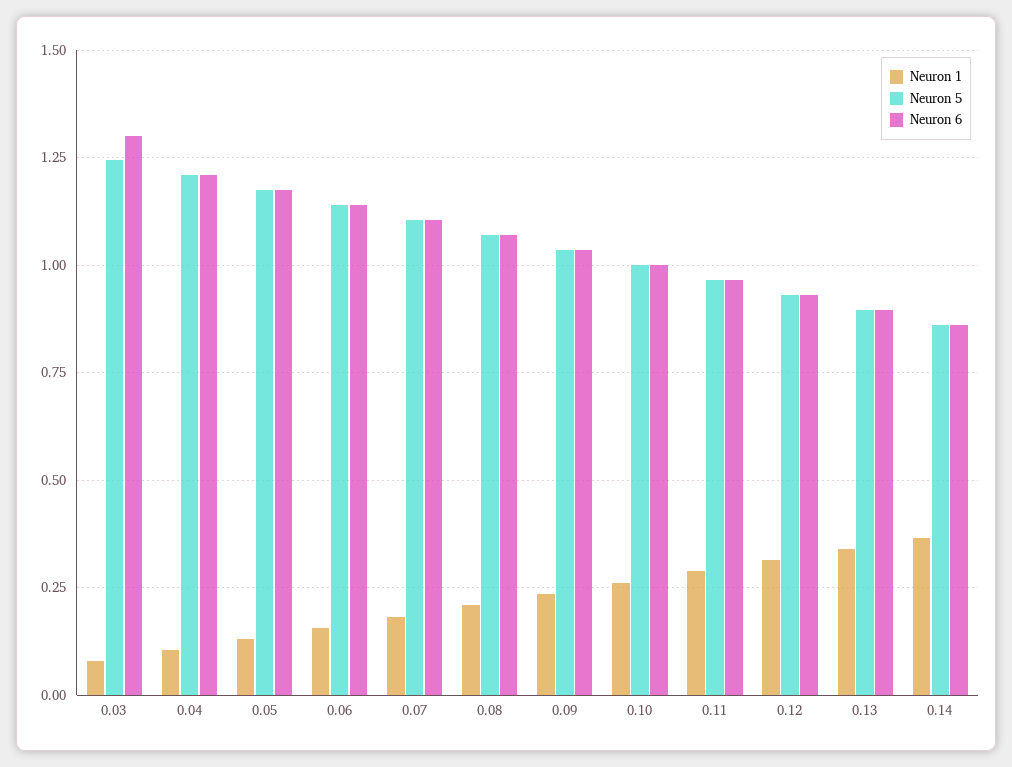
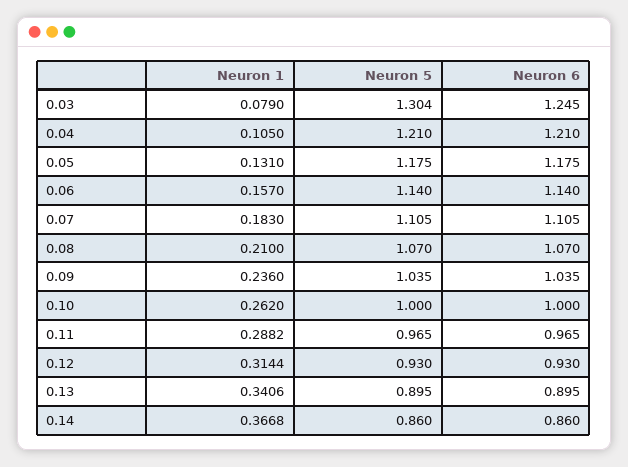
Neuron 5, 0.03: 1.25 -> 1.304
Neuron 6, 0.03: 1.3 -> 1.245

